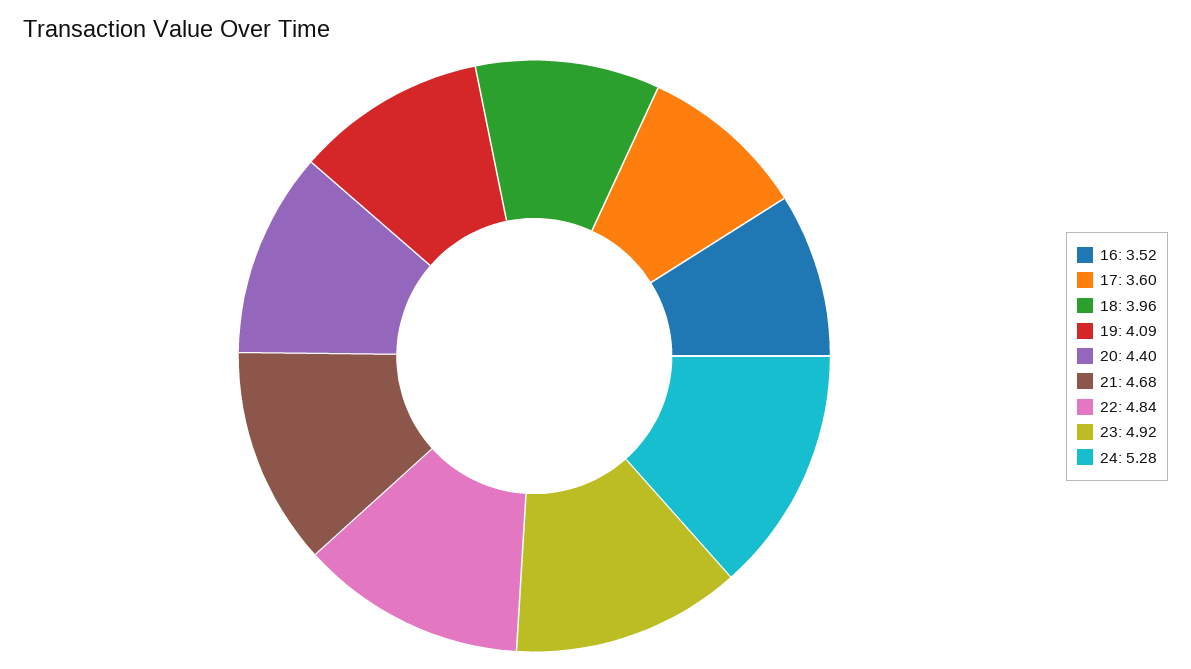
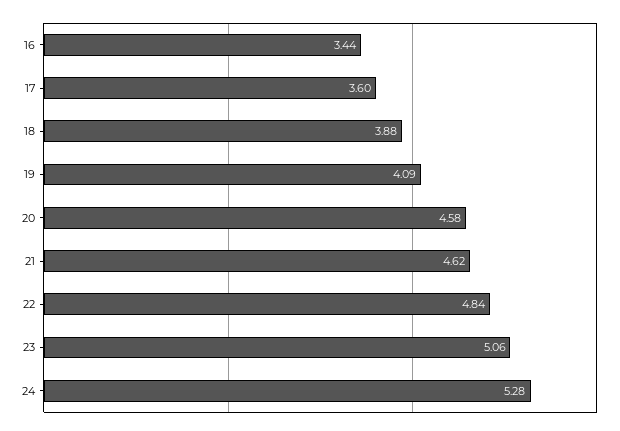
16: 3.52 -> 3.44
18: 3.96 -> 3.88
20: 4.4 -> 4.58
21: 4.68 -> 4.62
23: 4.92 -> 5.06

